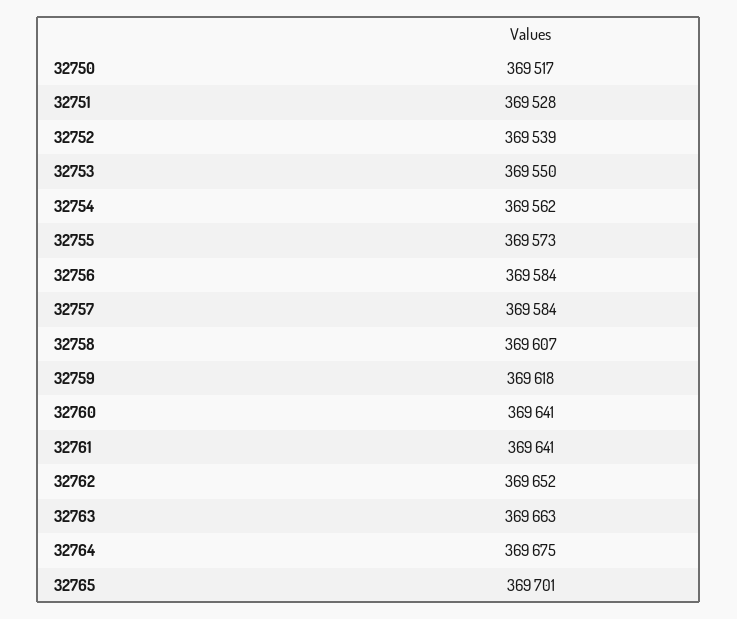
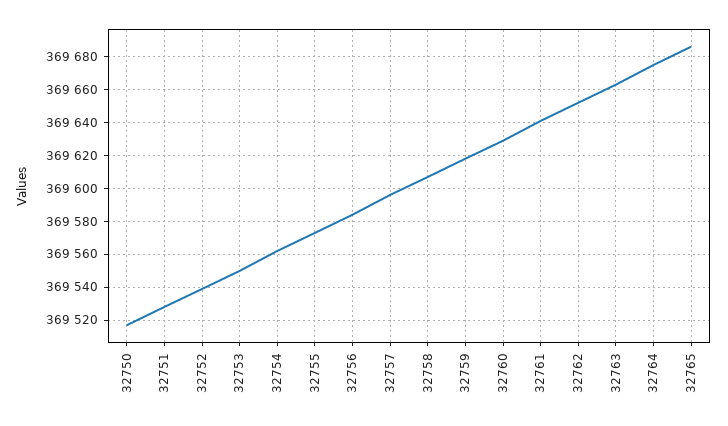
32757: 369584 -> 369595
32760: 369641 -> 369630
32765: 369701 -> 369685

